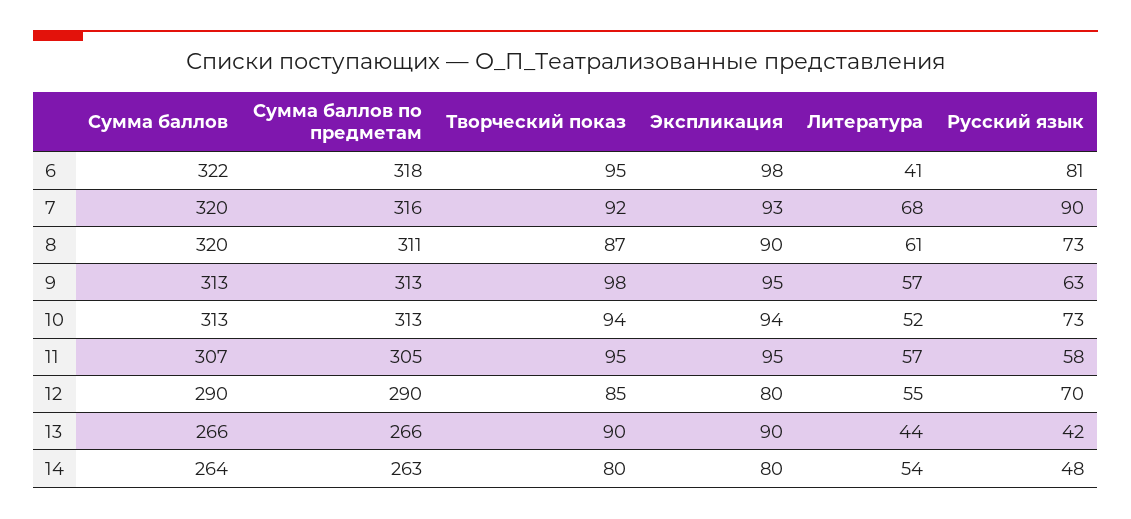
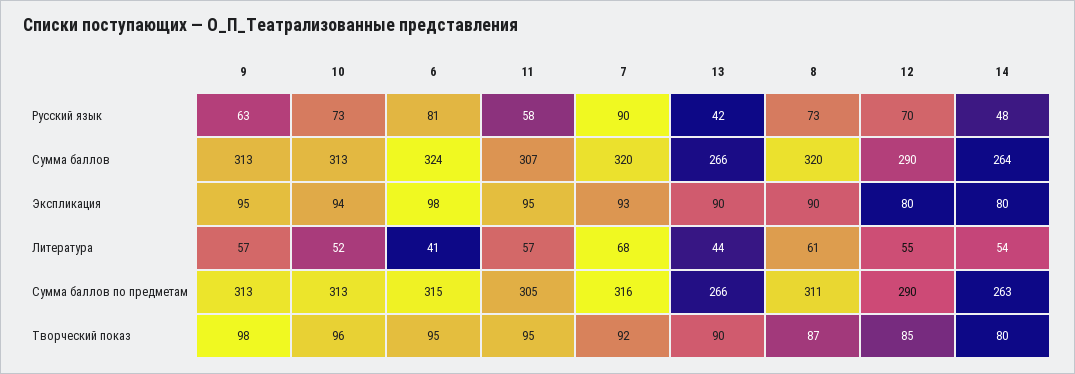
Сумма баллов, 6: 322 -> 324
Сумма баллов по предметам, 6: 318 -> 315
Творческий показ, 10: 94 -> 96

